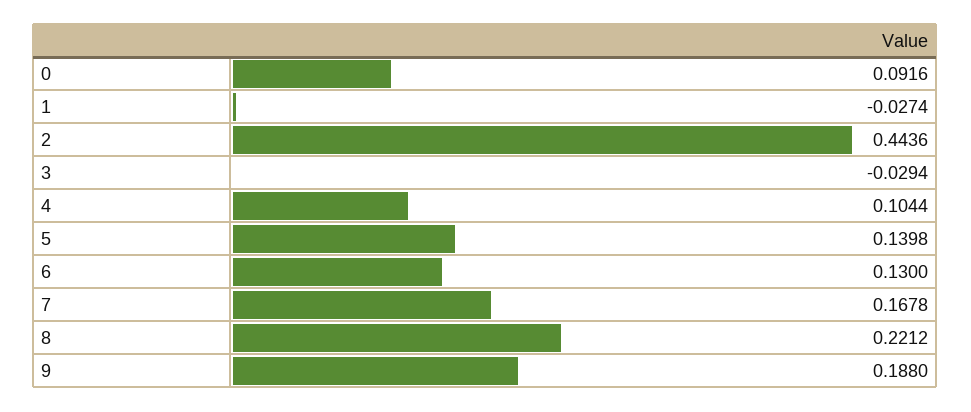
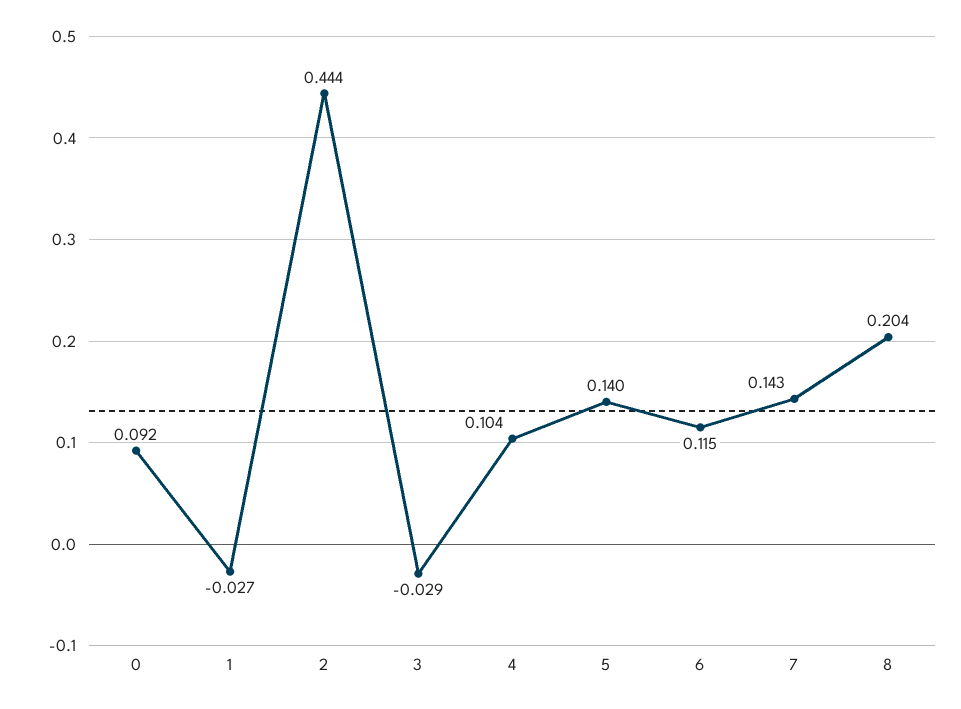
6: 0.13 -> 0.115
7: 0.1678 -> 0.143
8: 0.2212 -> 0.204
9: 0.188 -> none

